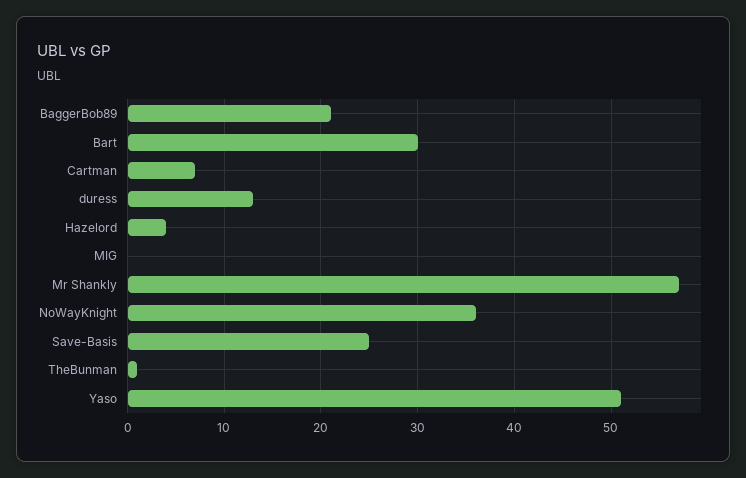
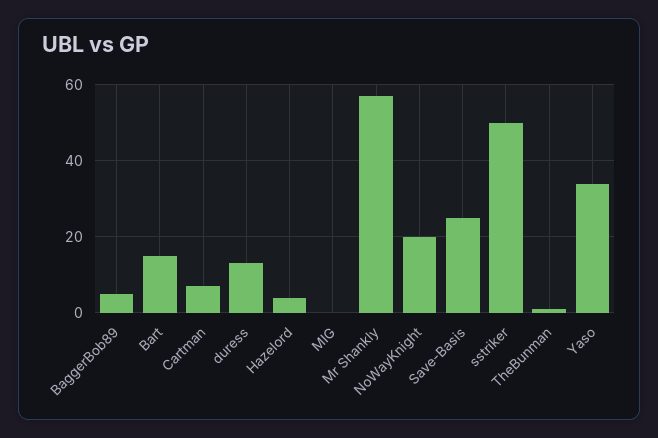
BaggerBob89: 21 -> 5
Bart: 30 -> 15
NoWayKnight: 36 -> 20
Yaso: 51 -> 35
sstriker: none -> 50

